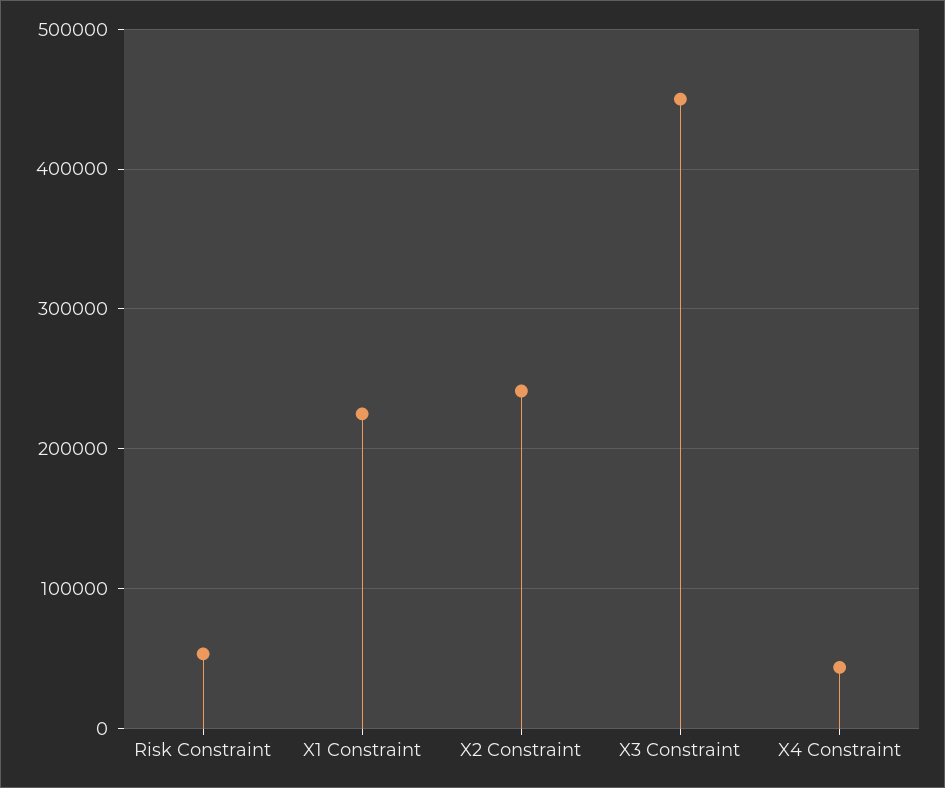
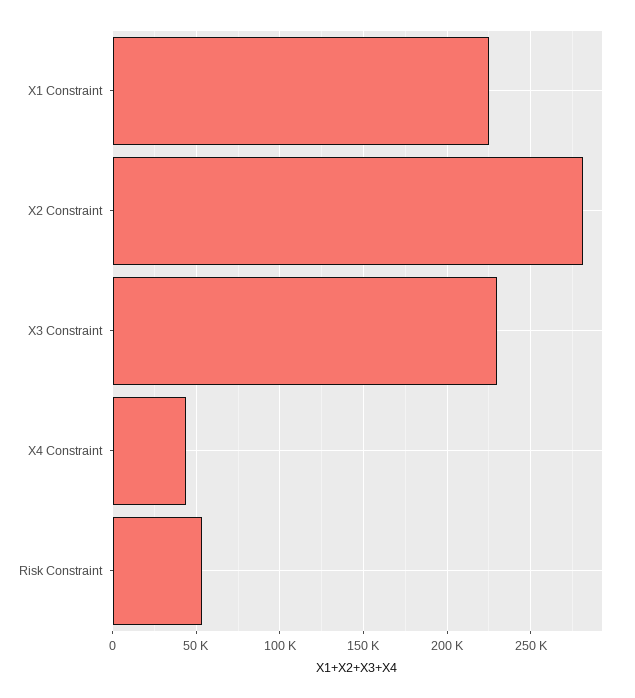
X2 Constraint: 240000 -> 280000
X3 Constraint: 450000 -> 230000

